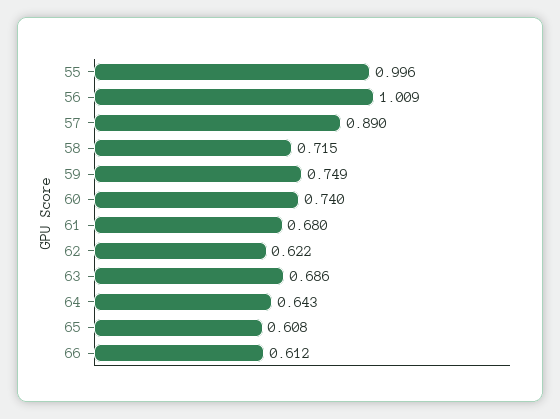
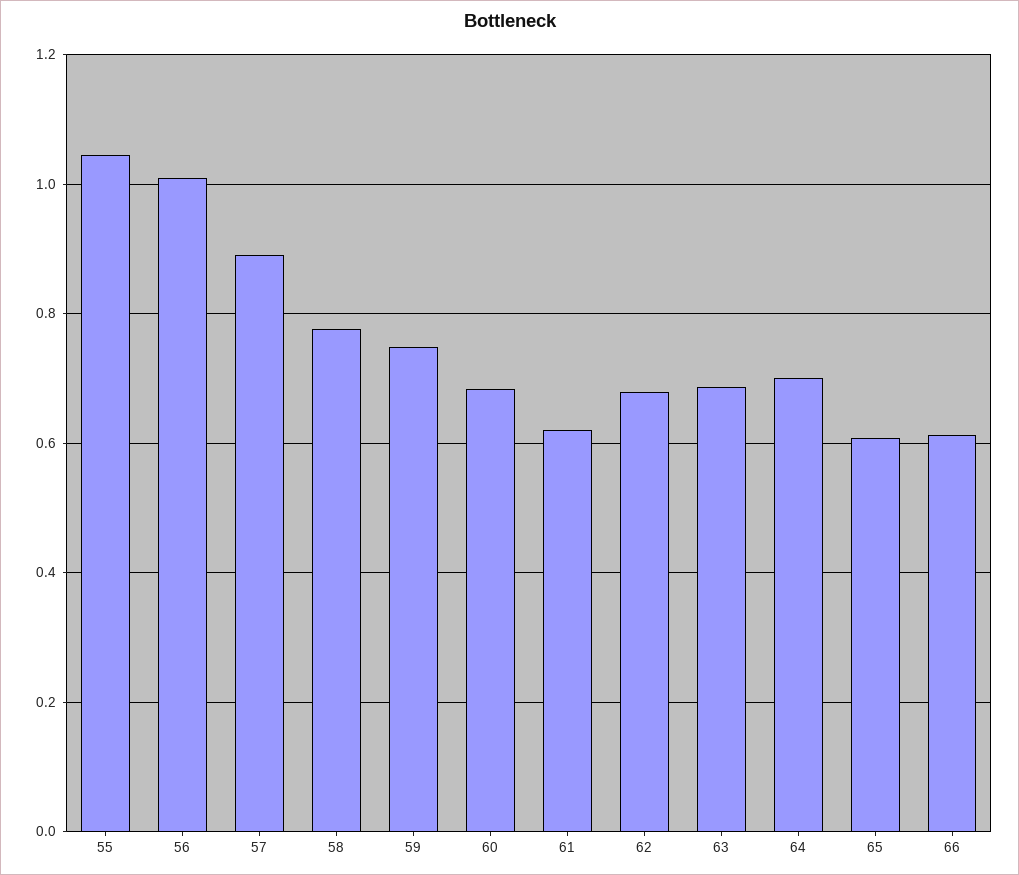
55: 0.996 -> 1.04
58: 0.715 -> 0.78
60: 0.74 -> 0.68
61: 0.68 -> 0.62
62: 0.622 -> 0.68
64: 0.643 -> 0.7

